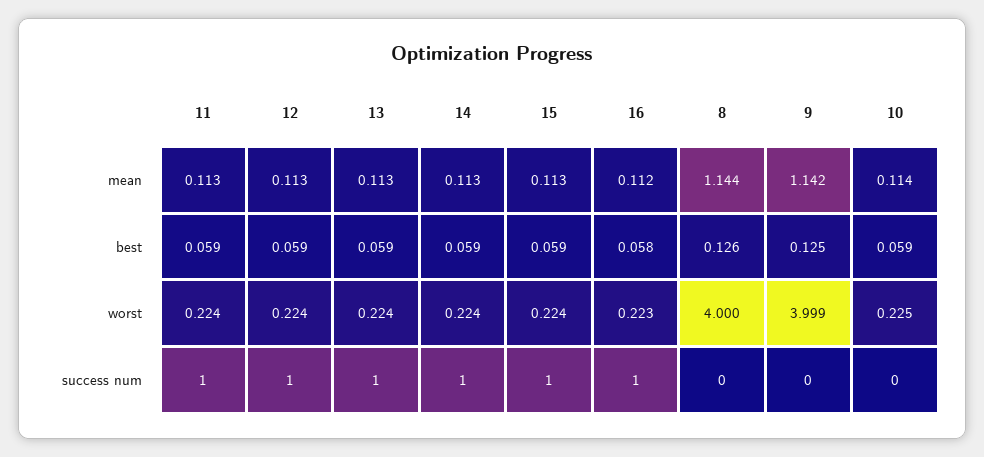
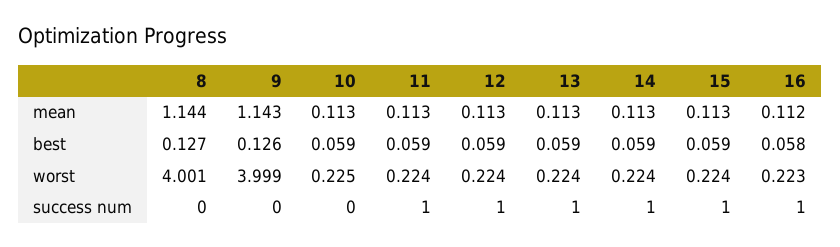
9, mean: 1.142 -> 1.143
10, mean: 0.114 -> 0.113
8, best: 0.126 -> 0.127
9, best: 0.125 -> 0.126
8, worst: 4 -> 4.001

